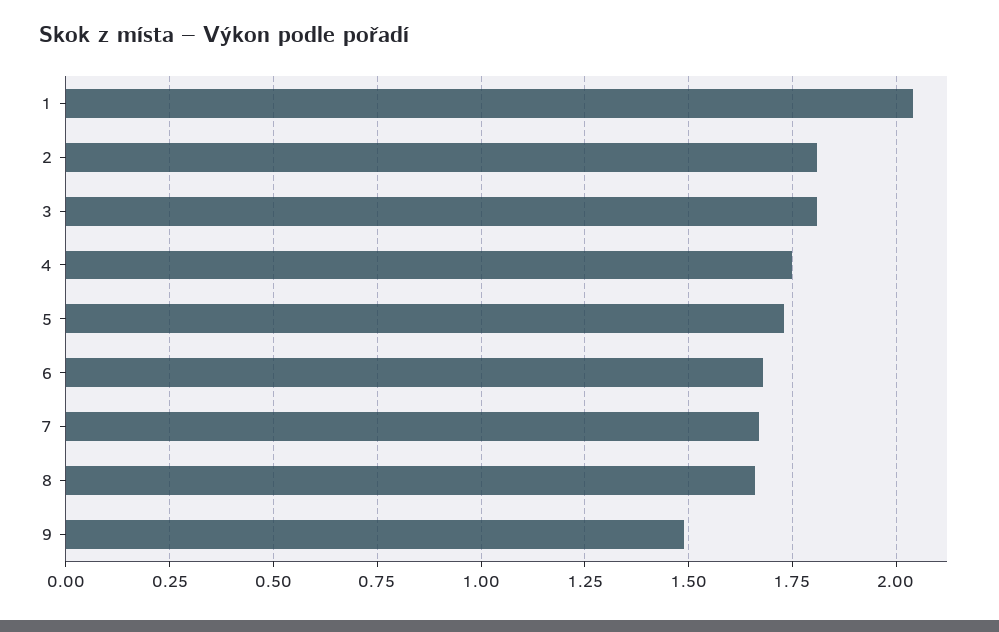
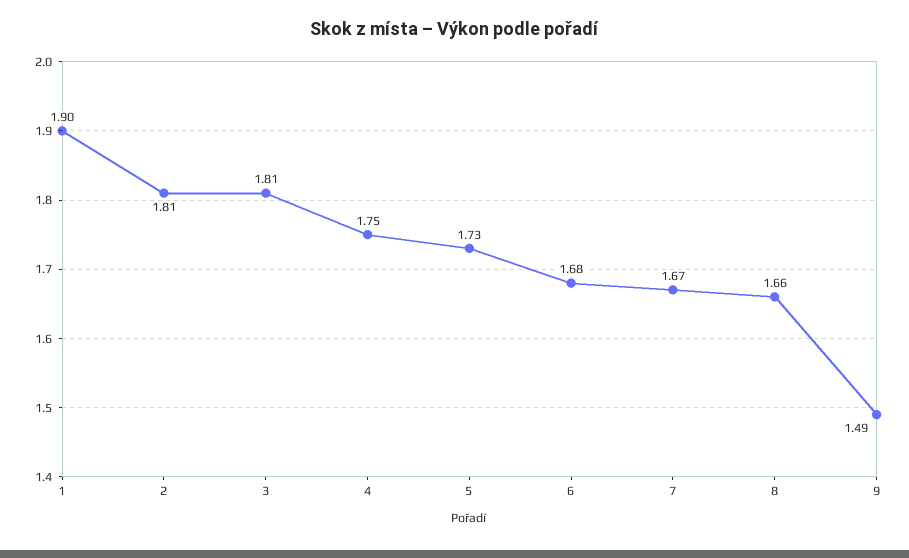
1: 2.05 -> 1.9

